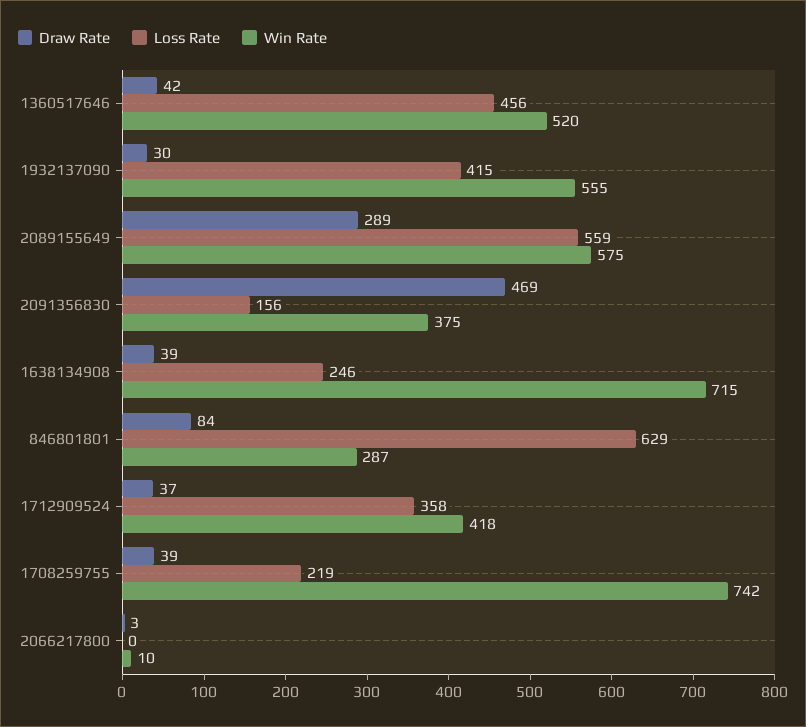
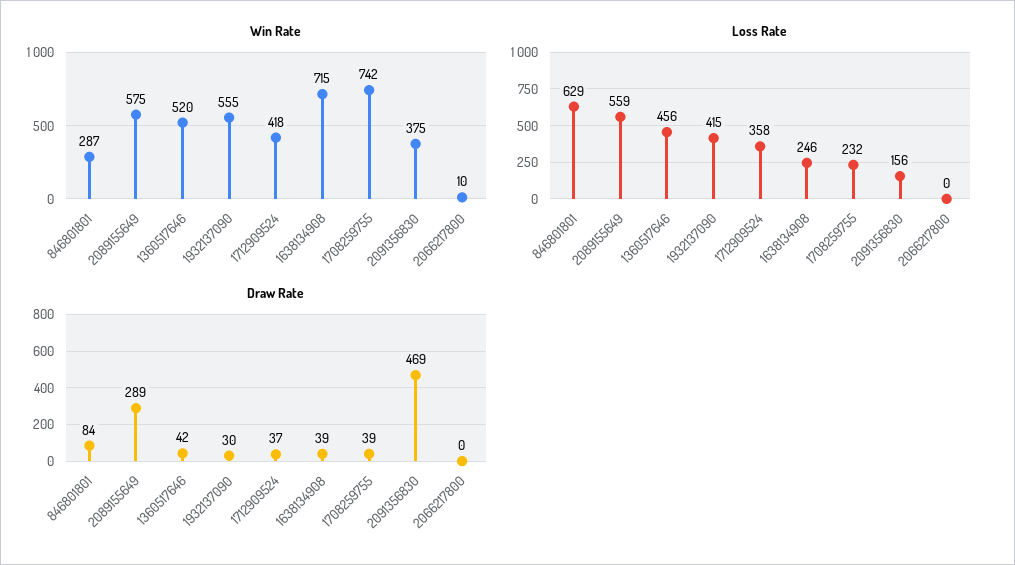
Loss Rate, 1708259755: 219 -> 232
Draw Rate, 2066217800: 3 -> 0

